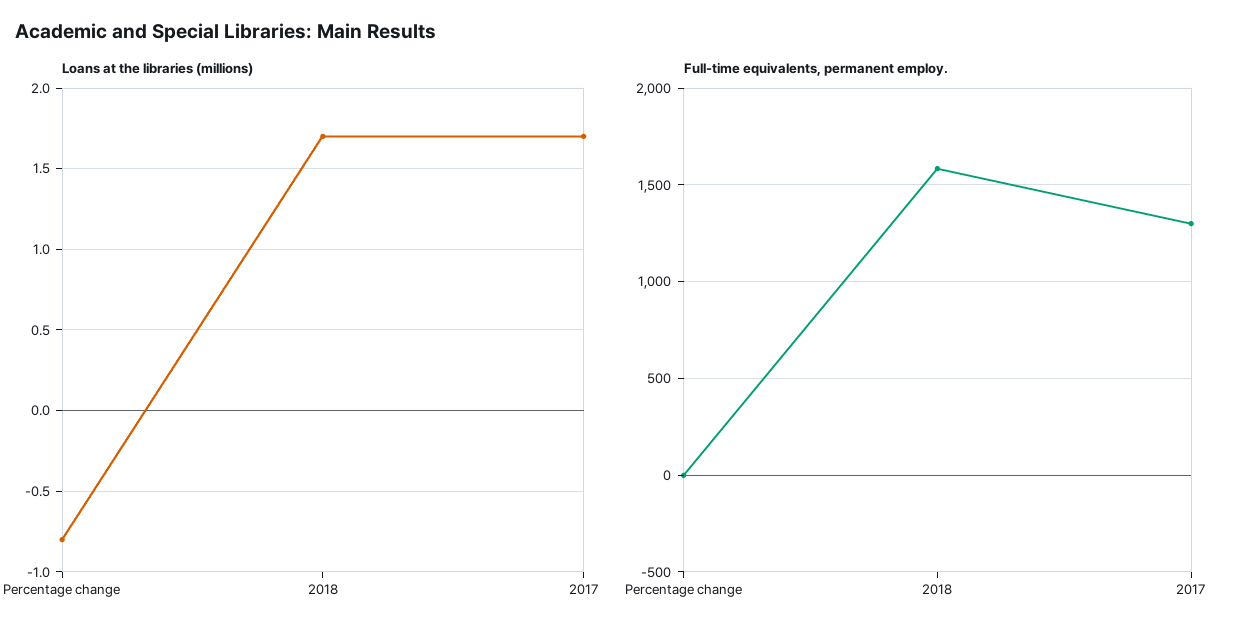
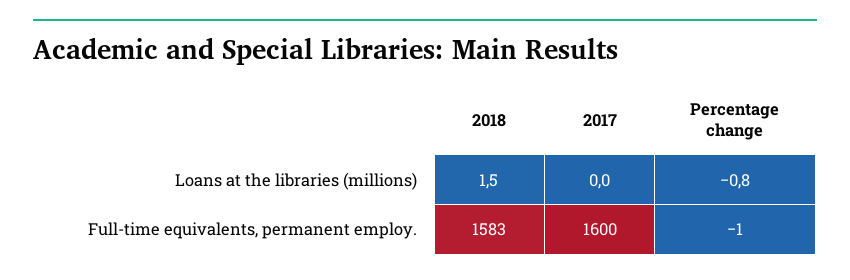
Loans at the libraries (millions), 2018: 1.7 -> 1.5
Loans at the libraries (millions), 2017: 1.7 -> 0
Full-time equivalents, permanent employ., 2017: 1300 -> 1600

